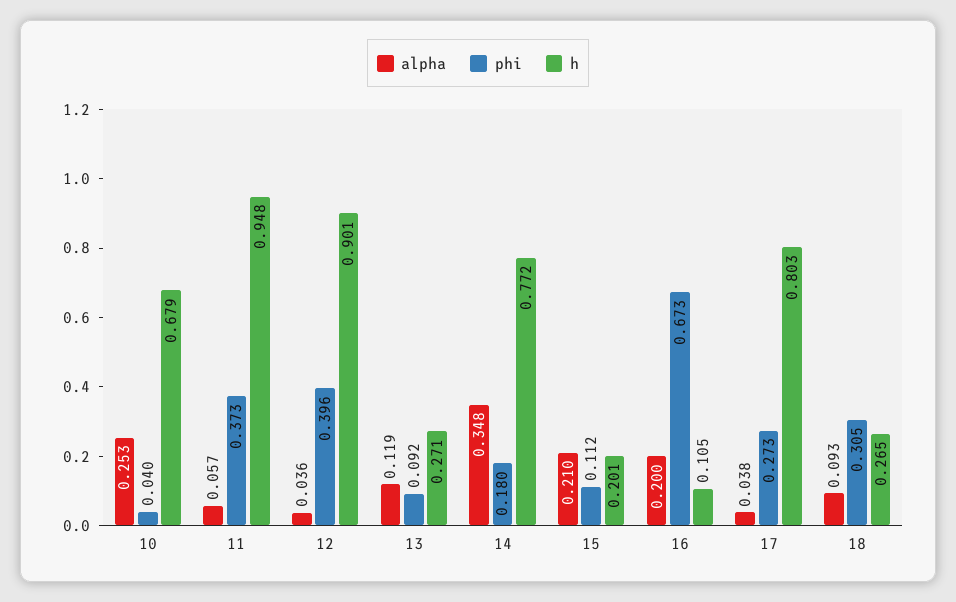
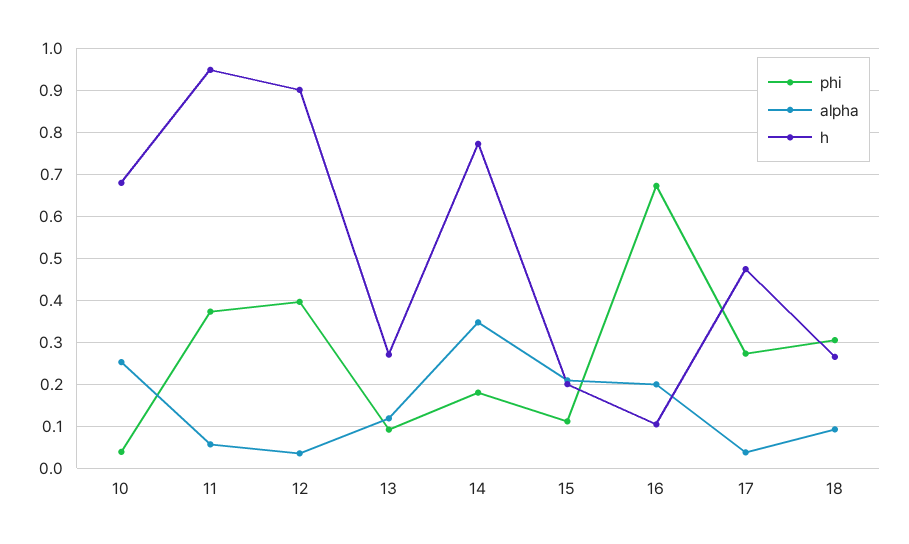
h, 17: 0.803 -> 0.48

